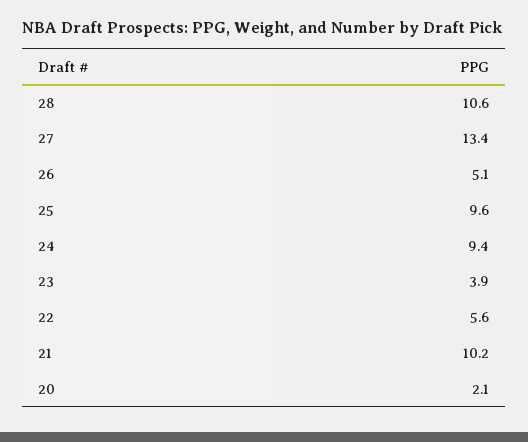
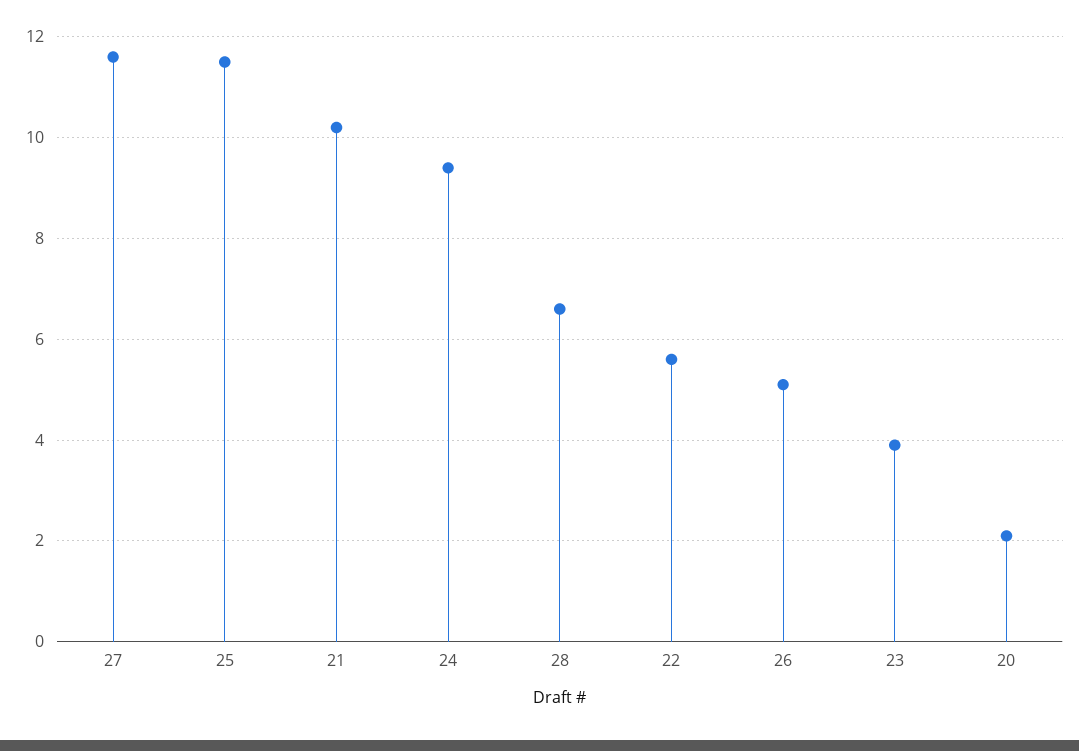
28: 10.6 -> 6.5
27: 13.4 -> 11.5
25: 9.6 -> 11.5

